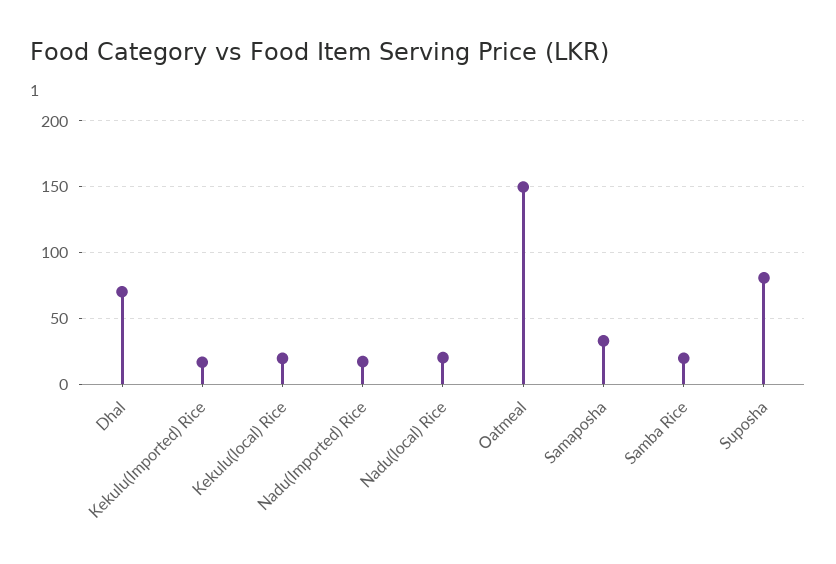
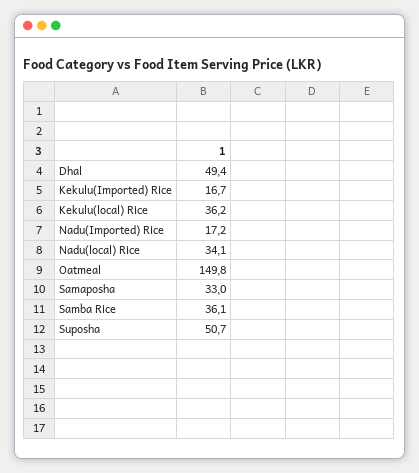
Dhal: 70 -> 49.4
Kekulu(local) Rice: 20 -> 36.2
Nadu(local) Rice: 20 -> 34.1
Samba Rice: 20 -> 36.1
Suposha: 80 -> 50.7

